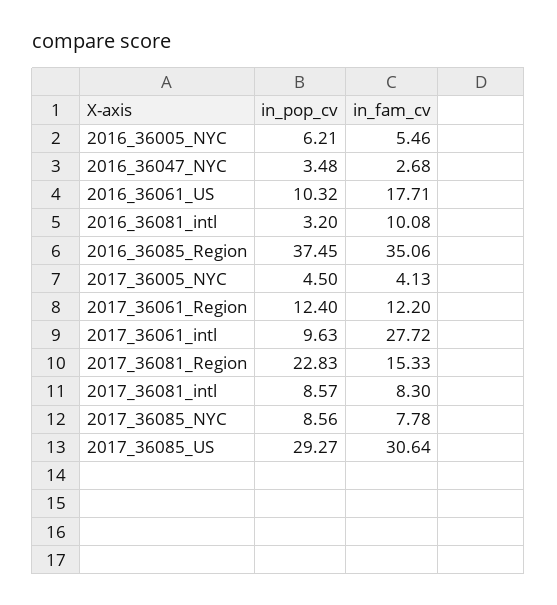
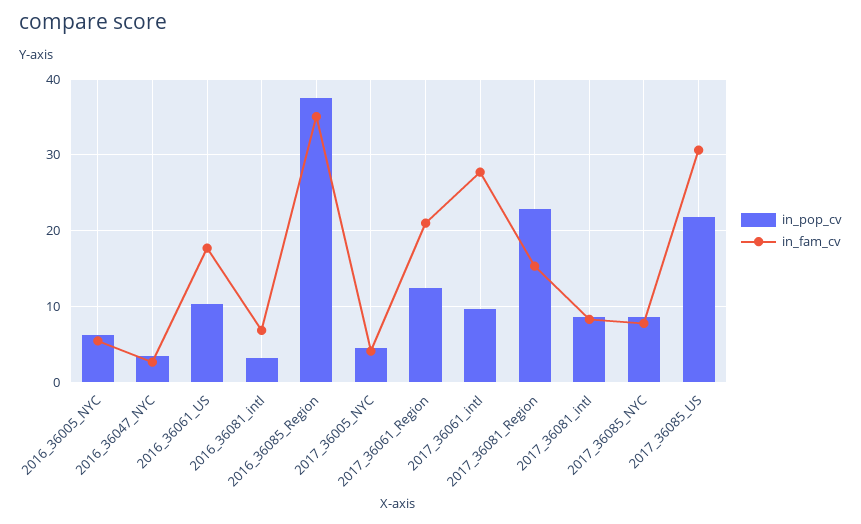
in_fam_cv, 2016_36081_intl: 10.08 -> 7
in_fam_cv, 2017_36061_Region: 12.2 -> 21
in_pop_cv, 2017_36085_US: 29.27 -> 22

